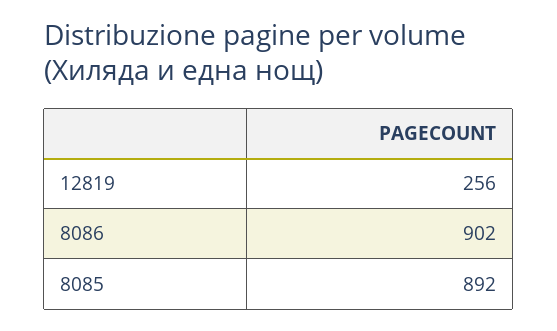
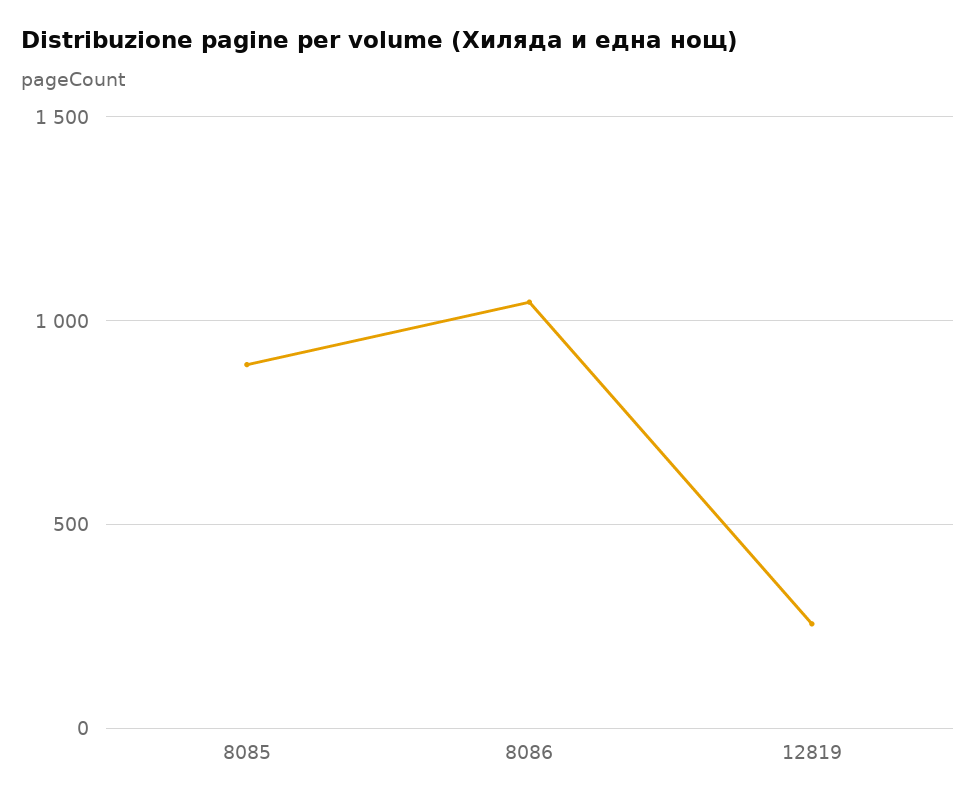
8086: 902 -> 1050

